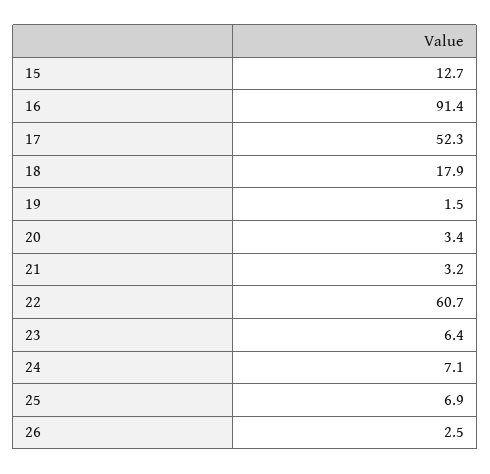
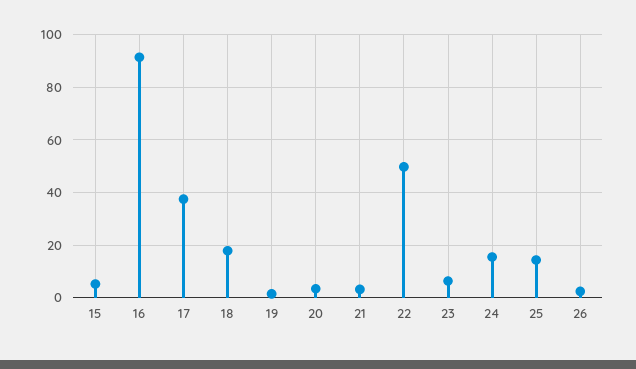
15: 12.7 -> 5
17: 52.3 -> 37.5
22: 60.7 -> 50
24: 7.1 -> 15
25: 6.9 -> 15

